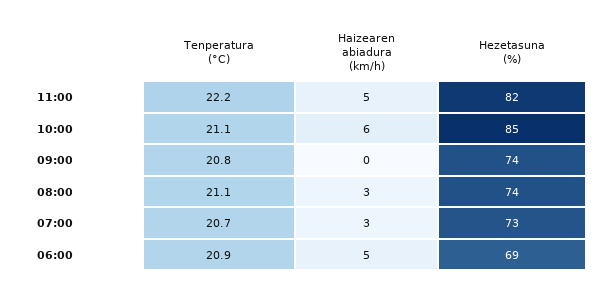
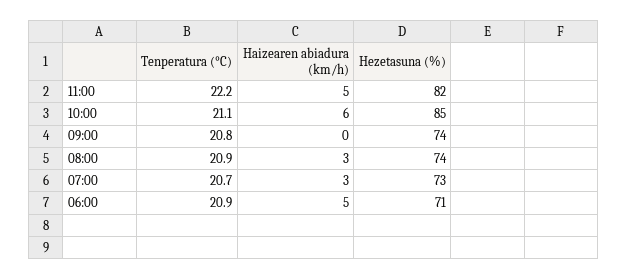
Tenperatura (°C), 08:00: 21.1 -> 20.9
Hezetasuna (%), 06:00: 69 -> 71

